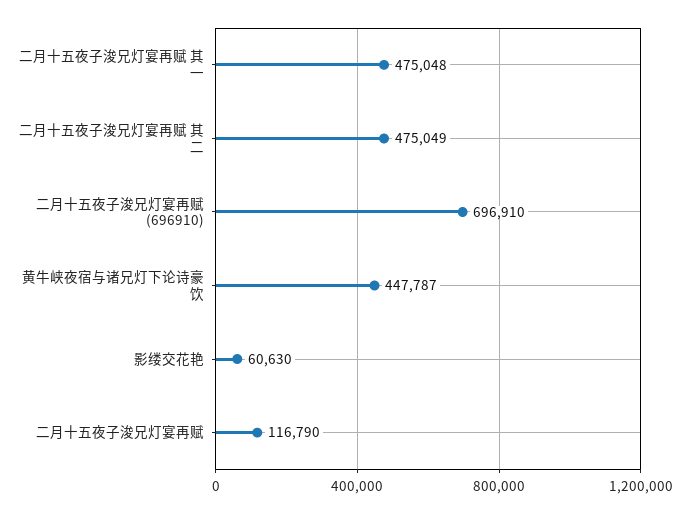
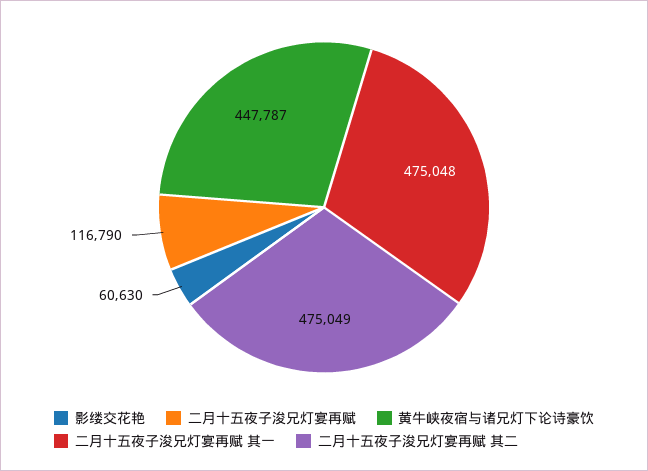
二月十五夜子浚兄灯宴再赋 (696910): 696910 -> none

